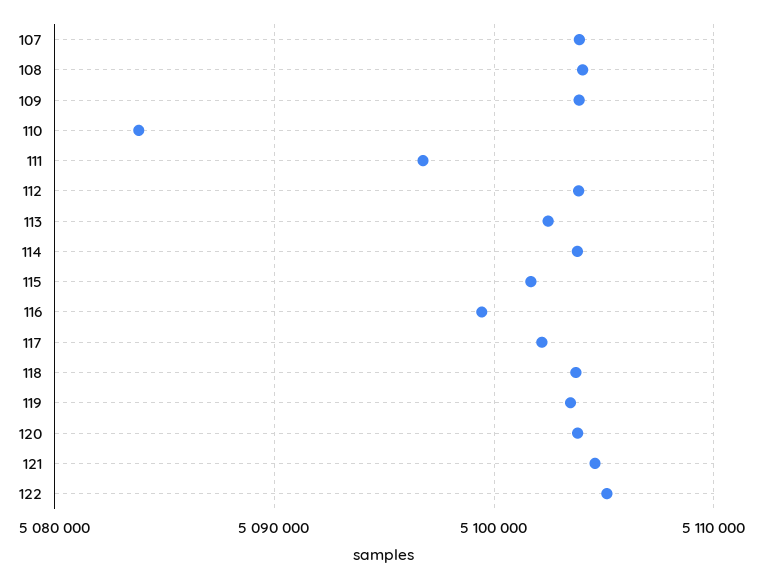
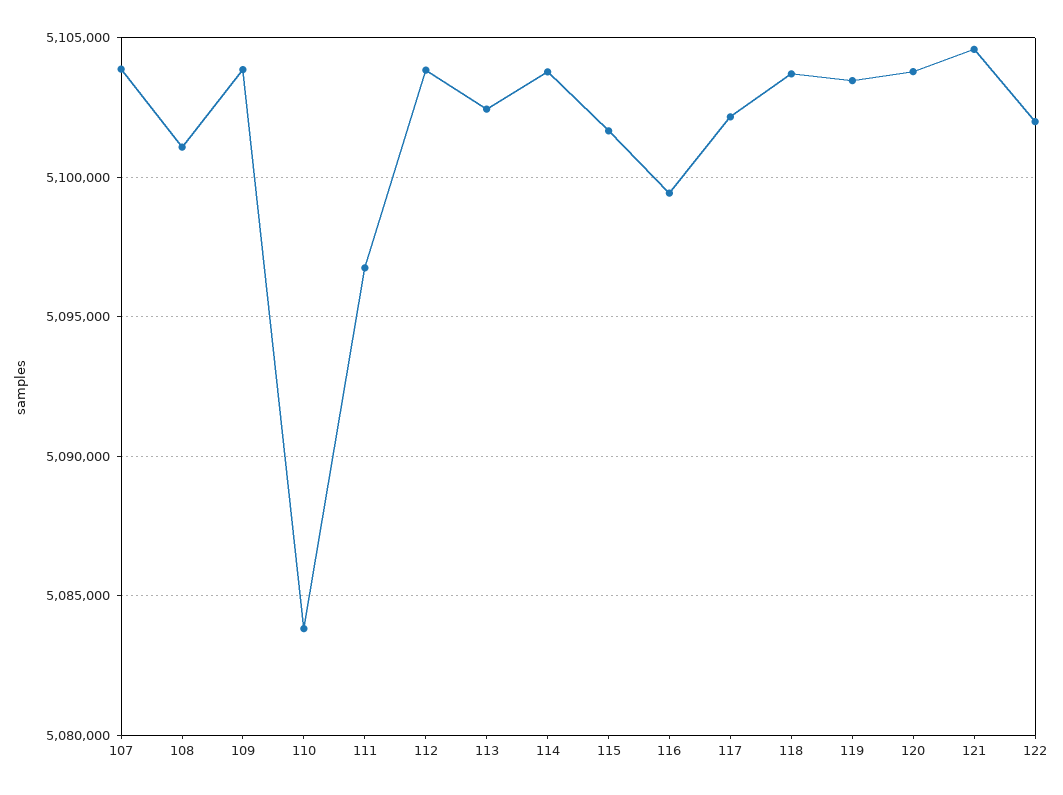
108: 5104000 -> 5101000
122: 5105000 -> 5102000

